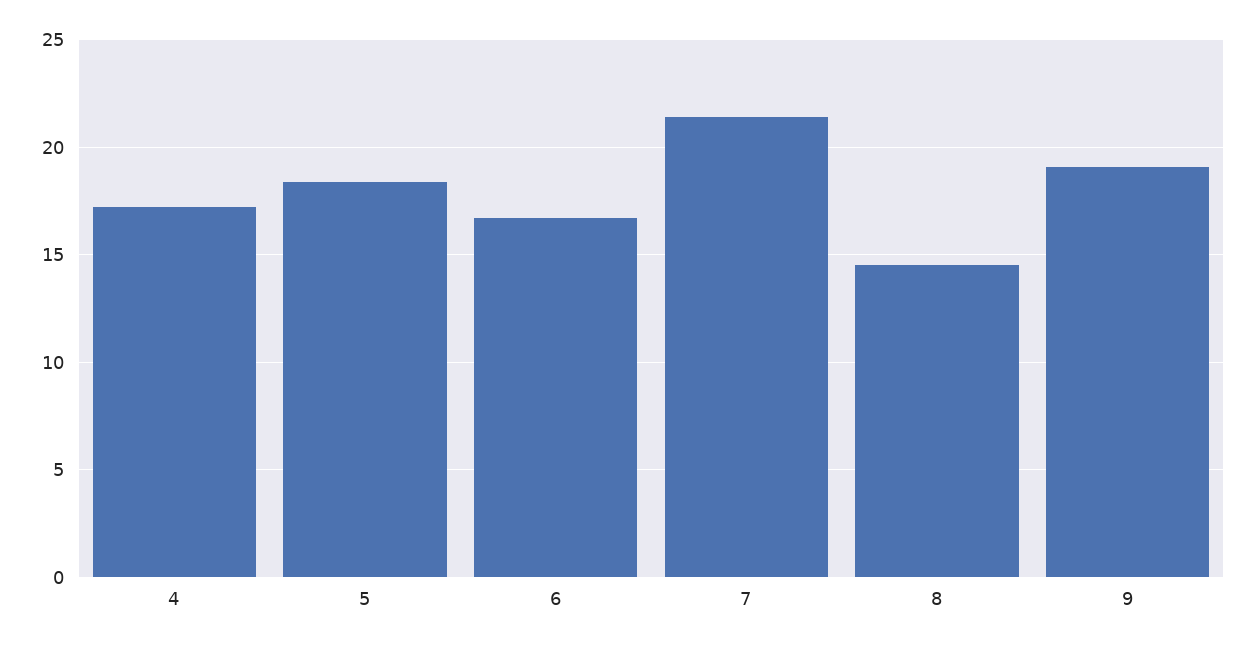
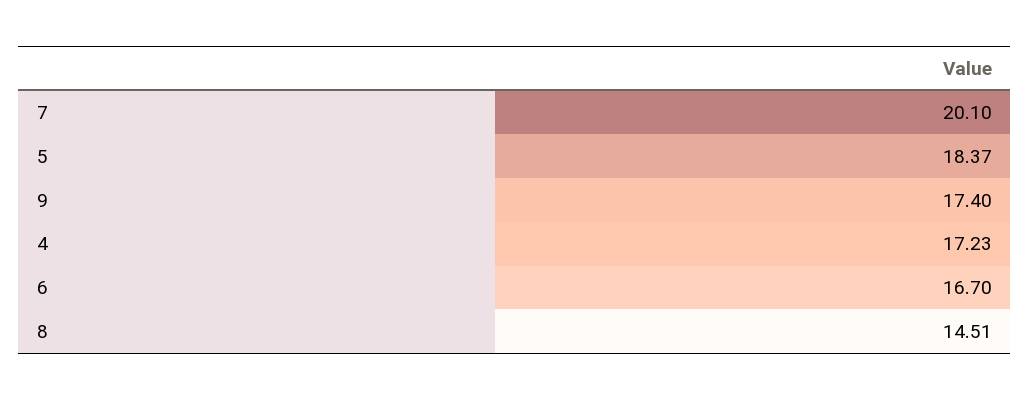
7: 21.5 -> 20.1
9: 19 -> 17.4

